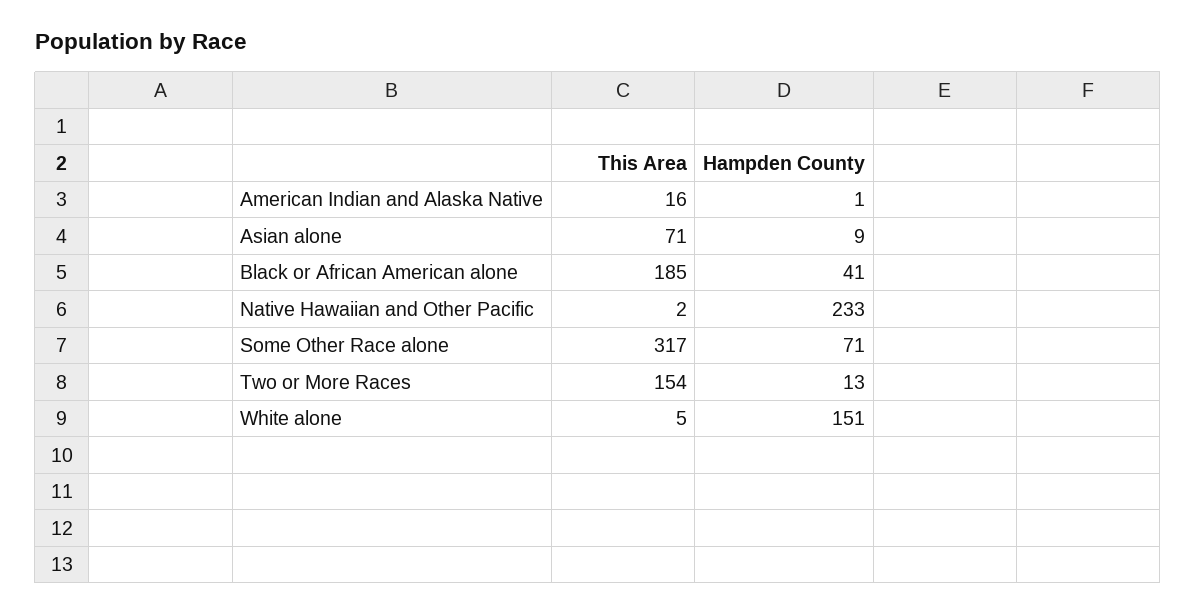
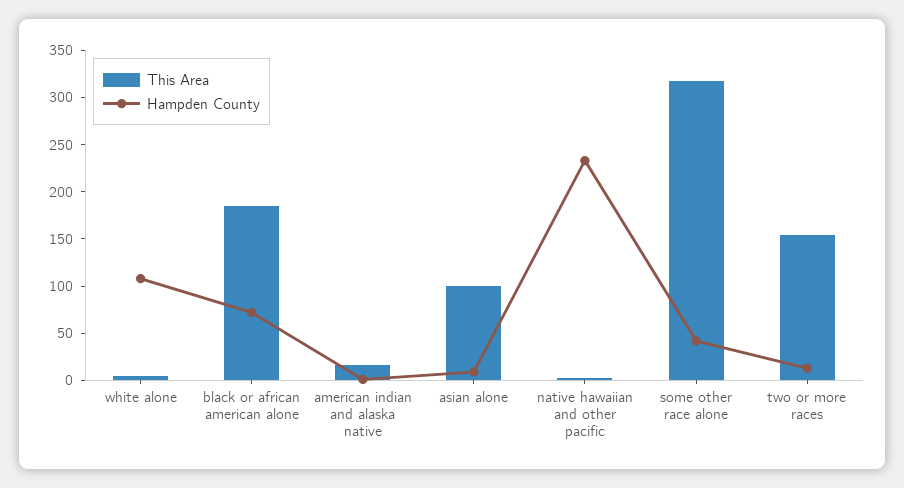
This Area, Asian alone: 71 -> 100
Hampden County, Black or African American alone: 41 -> 70
Hampden County, Some Other Race alone: 71 -> 40
Hampden County, White alone: 151 -> 110

